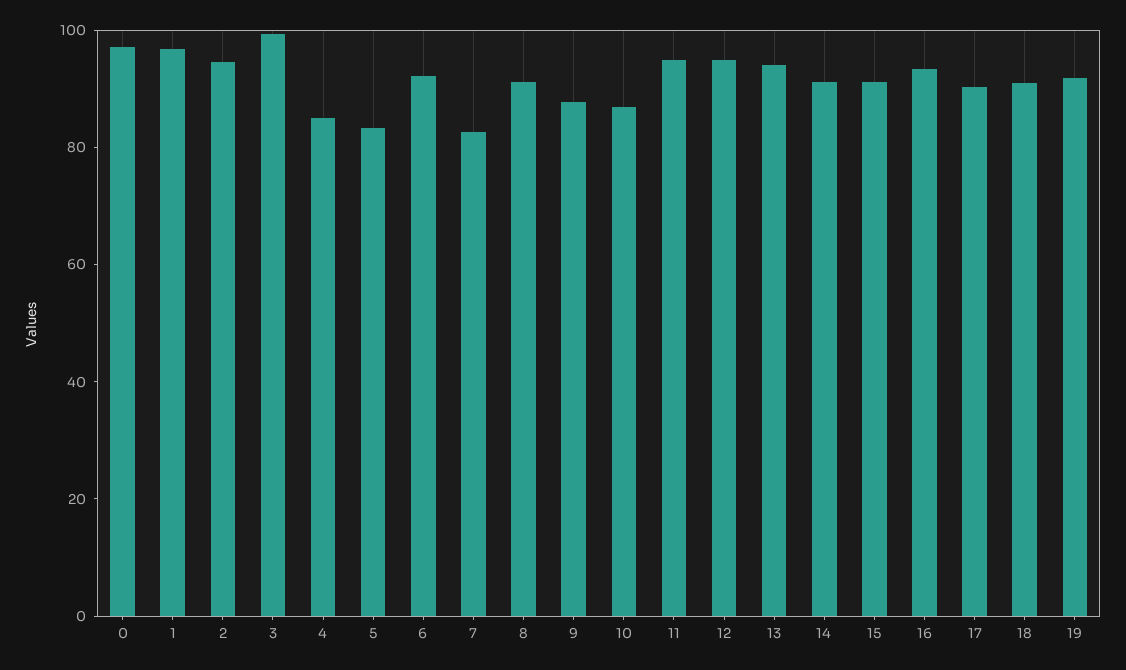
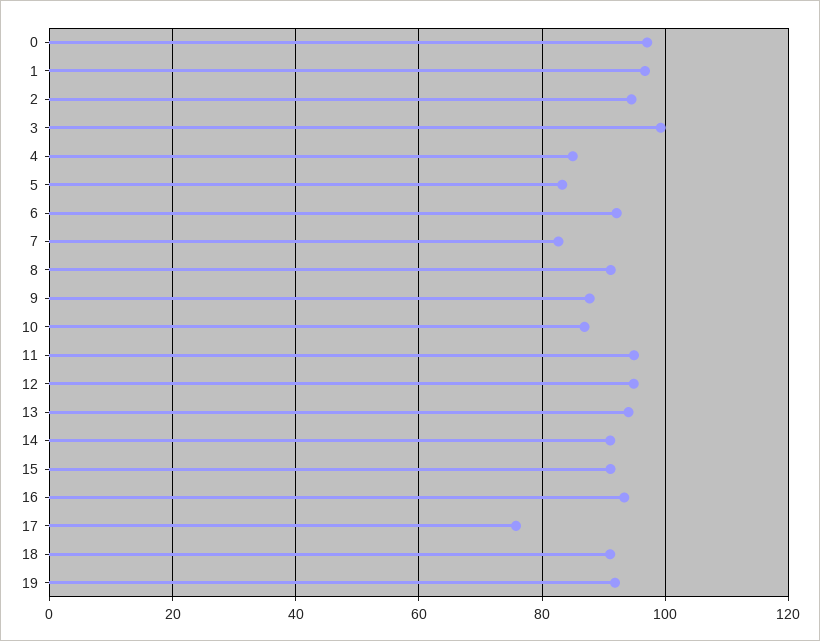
17: 90 -> 76

